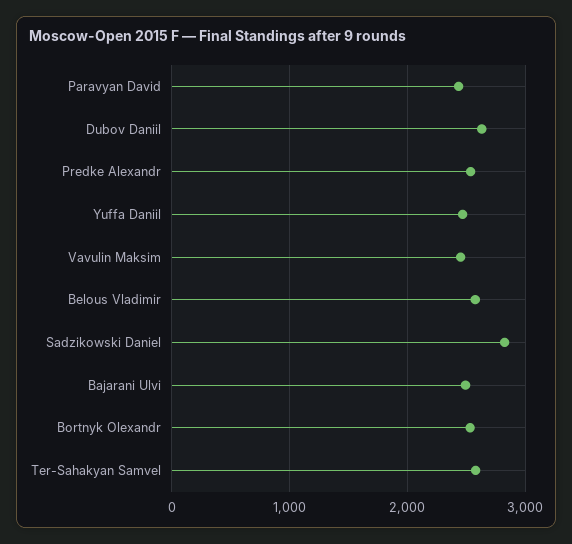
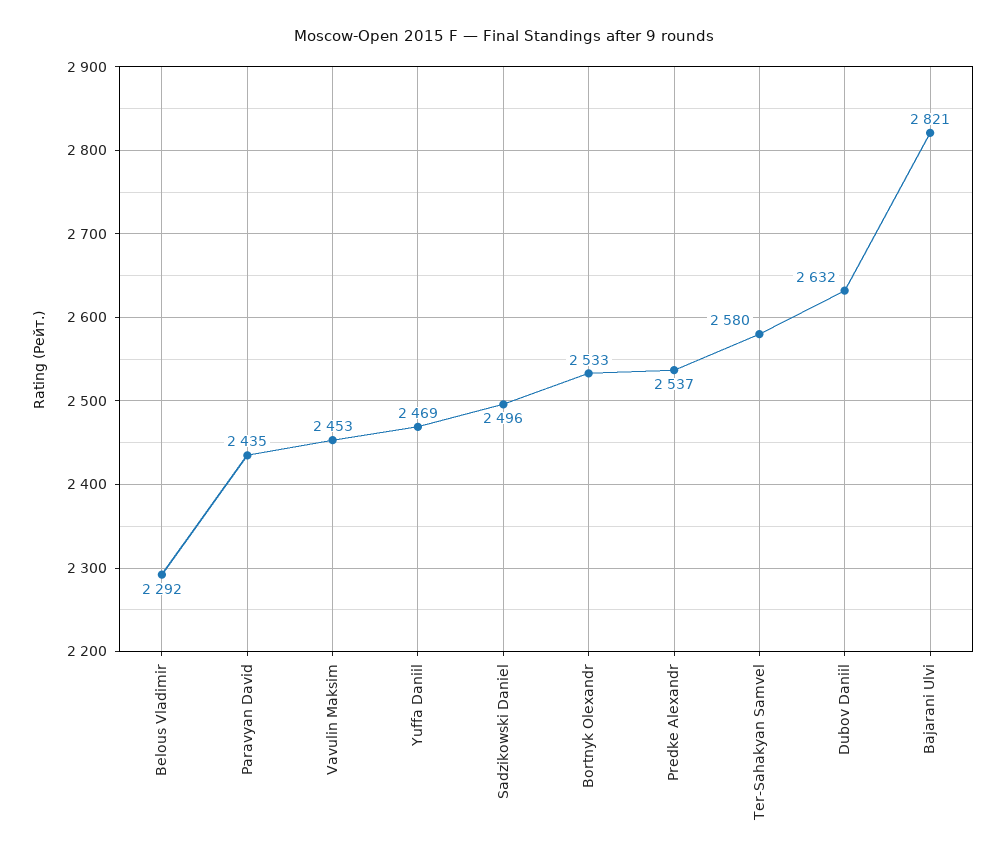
Belous Vladimir: 2600 -> 2292
Sadzikowski Daniel: 2800 -> 2496
Bajarani Ulvi: 2500 -> 2821

